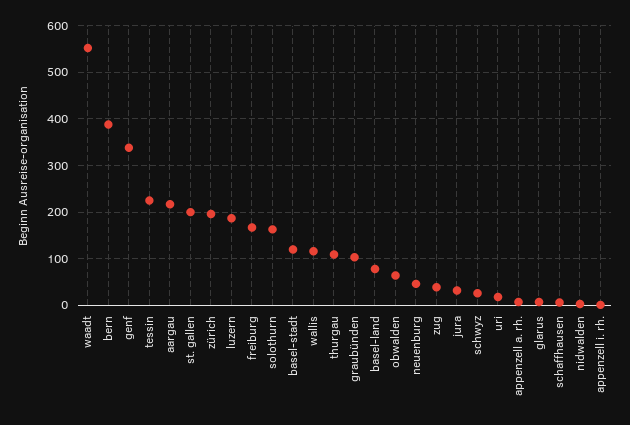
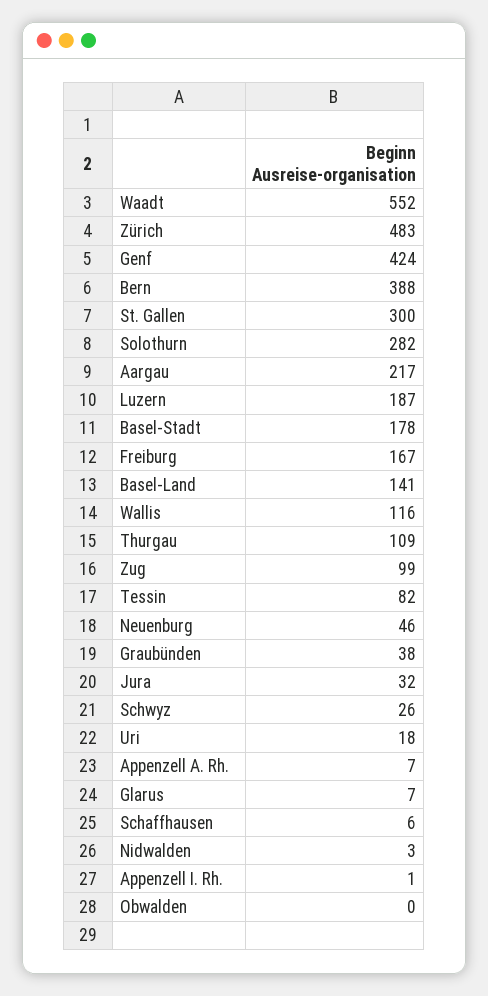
genf: 340 -> 424
tessin: 220 -> 82
st. gallen: 200 -> 300
zürich: 200 -> 483
solothurn: 160 -> 282
basel-stadt: 120 -> 178
graubünden: 100 -> 38
basel-land: 80 -> 141
obwalden: 60 -> 0
zug: 40 -> 99

